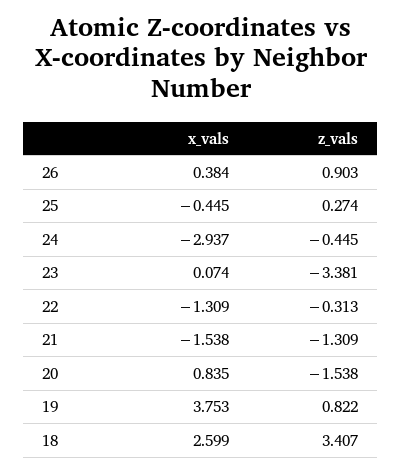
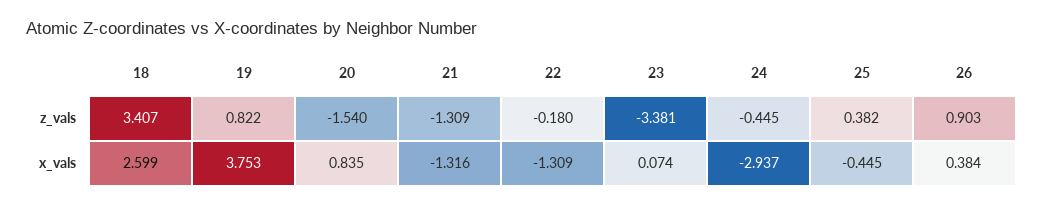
z_vals, 25: 0.274 -> 0.382
z_vals, 22: -0.313 -> -0.18
x_vals, 21: -1.538 -> -1.316
z_vals, 20: -1.538 -> -1.54

